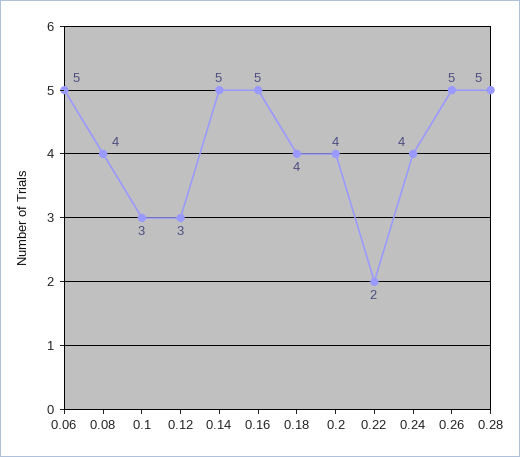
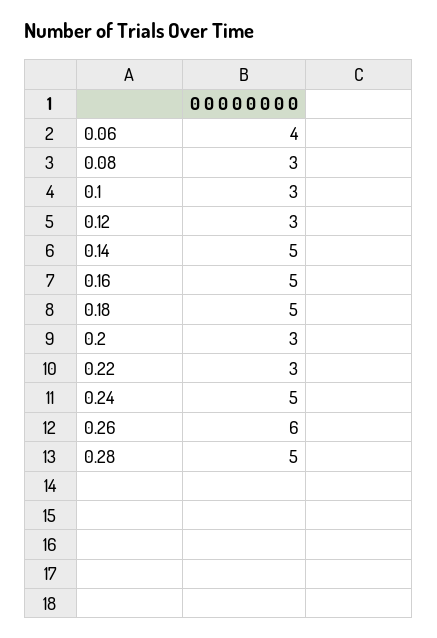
0.06: 5 -> 4
0.08: 4 -> 3
0.18: 4 -> 5
0.2: 4 -> 3
0.22: 2 -> 3
0.24: 4 -> 5
0.26: 5 -> 6

